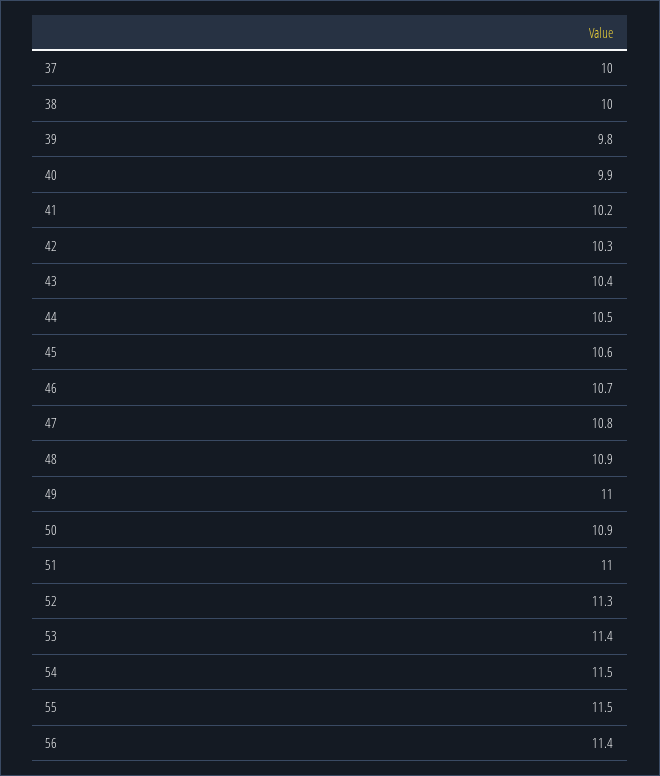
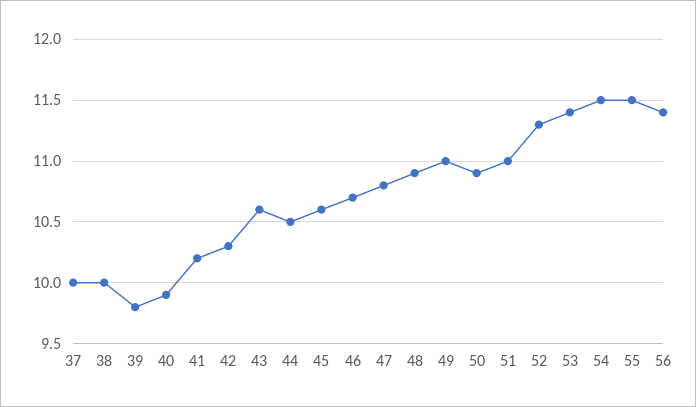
43: 10.4 -> 10.6

